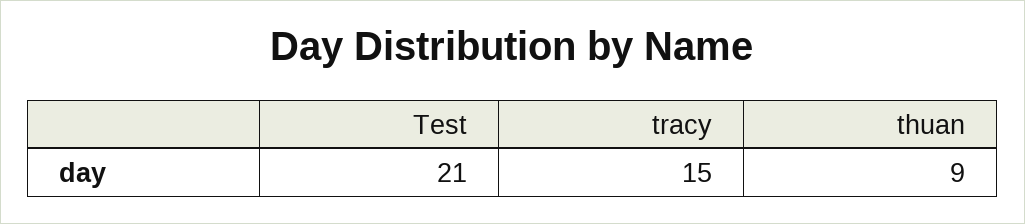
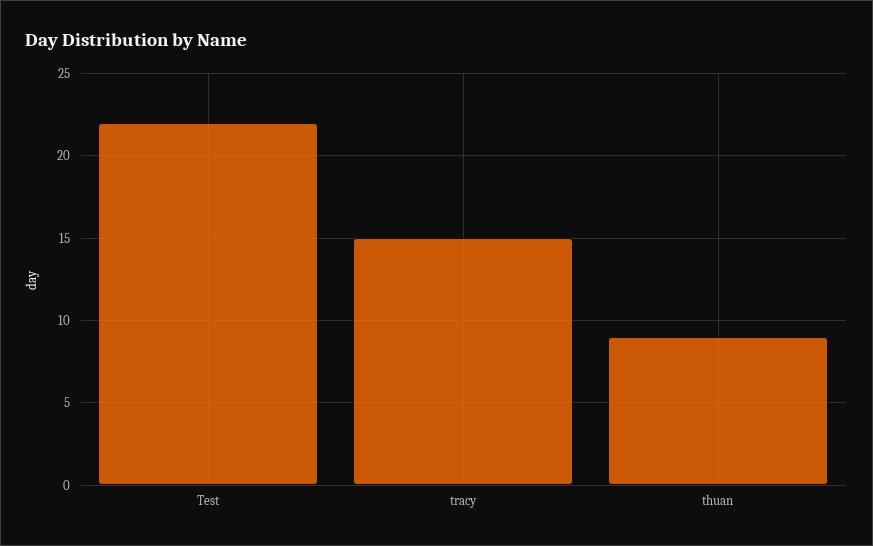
Test: 21 -> 22

